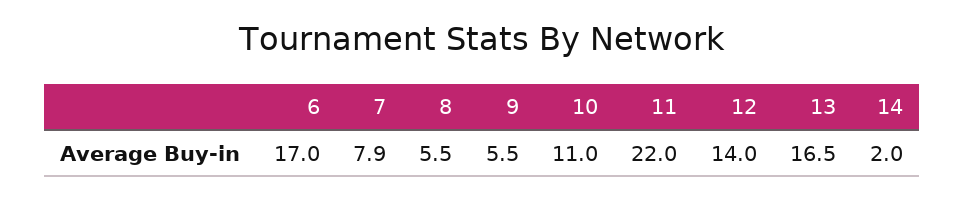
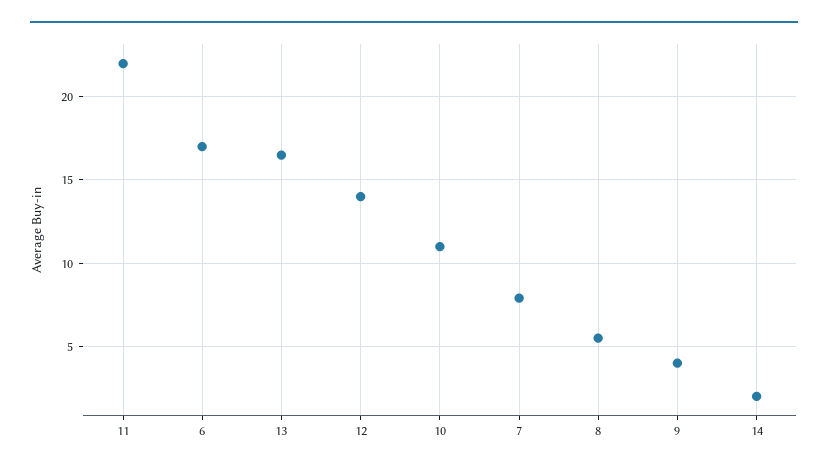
9: 5.5 -> 4

